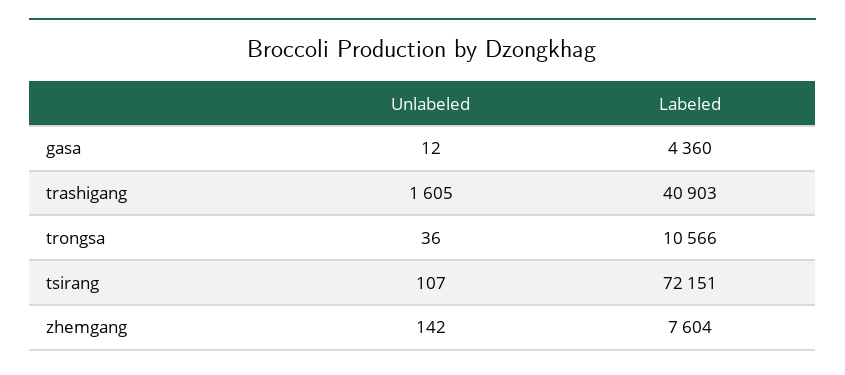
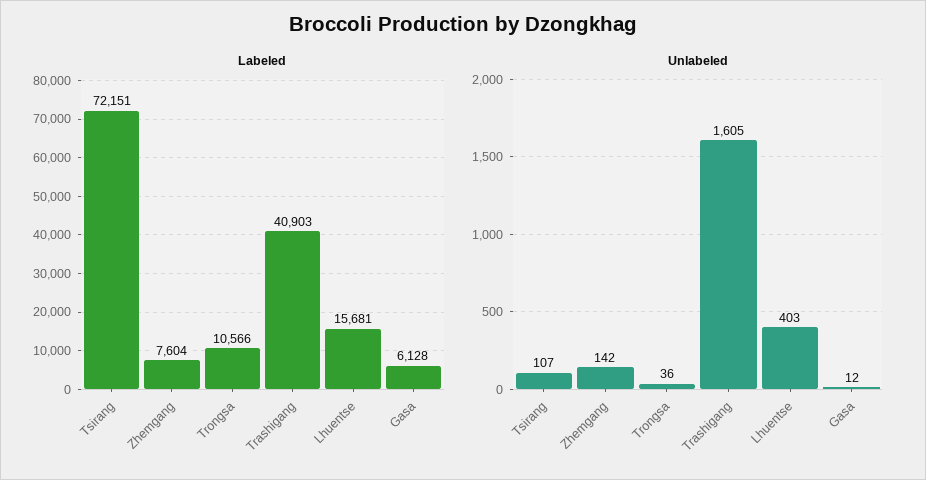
Labeled, gasa: 4360 -> 6128
Labeled, Lhuentse: none -> 15681
Unlabeled, Lhuentse: none -> 403

